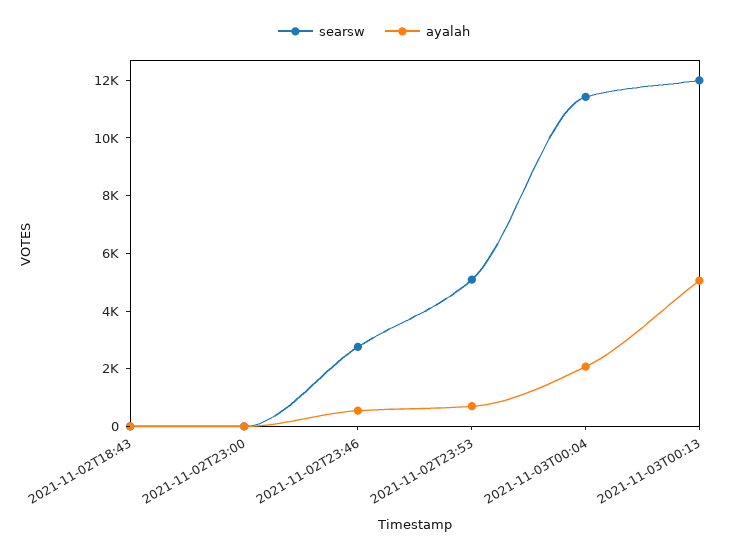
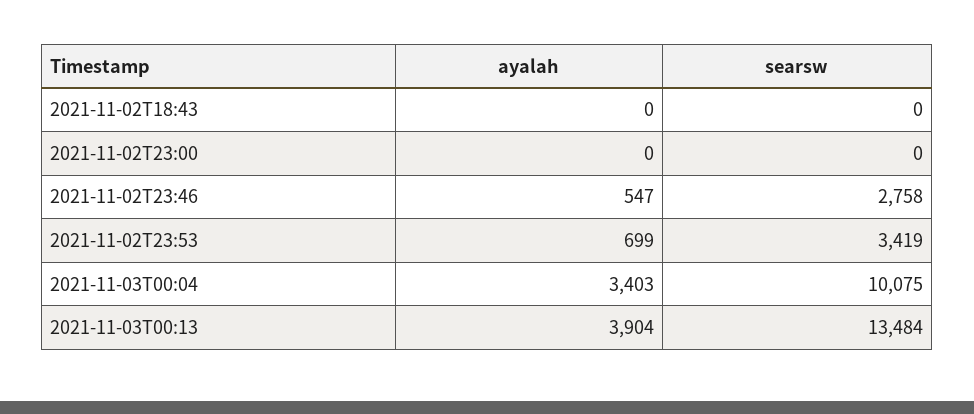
searsw, 2021-11-02T23:53: 5000 -> 3419
searsw, 2021-11-03T00:04: 11500 -> 10075
ayalah, 2021-11-03T00:04: 2000 -> 3403
searsw, 2021-11-03T00:13: 12000 -> 13484
ayalah, 2021-11-03T00:13: 5000 -> 3904

